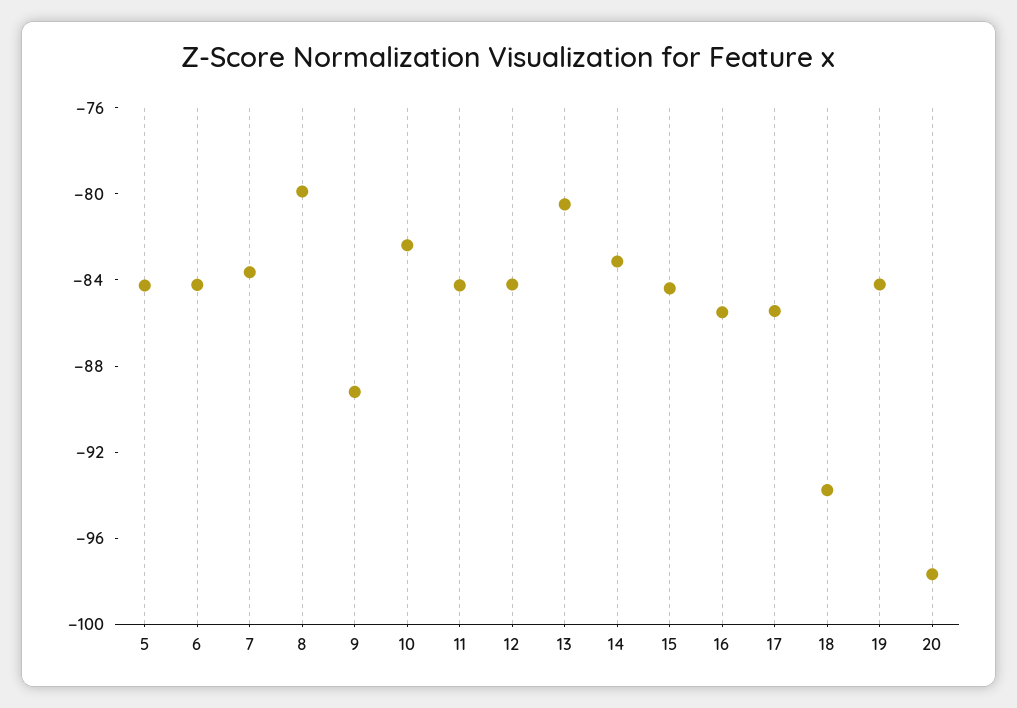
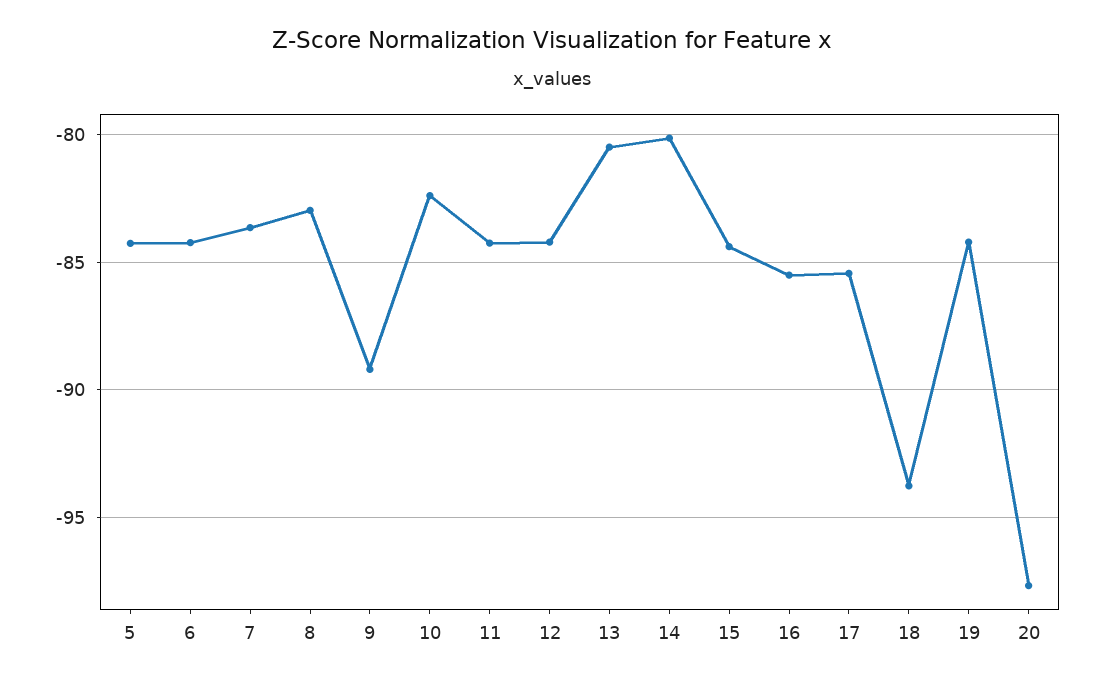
8: -80 -> -83
14: -83 -> -80

